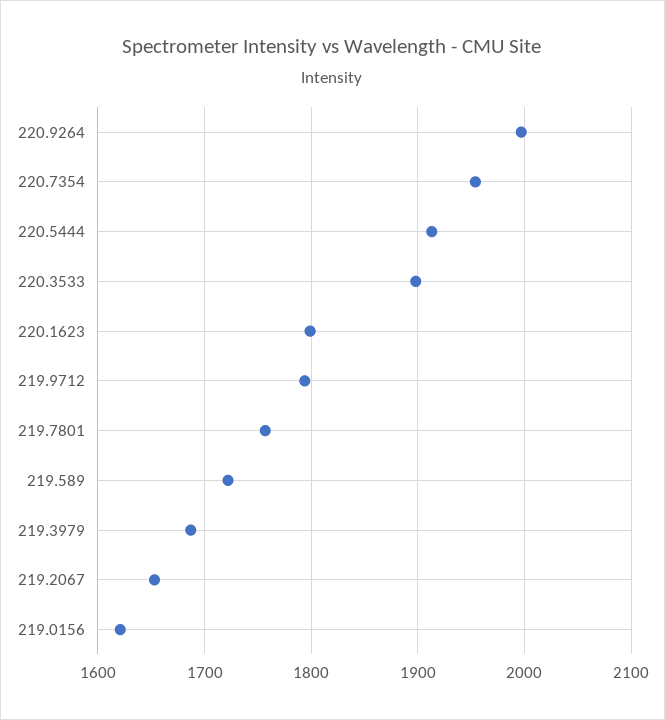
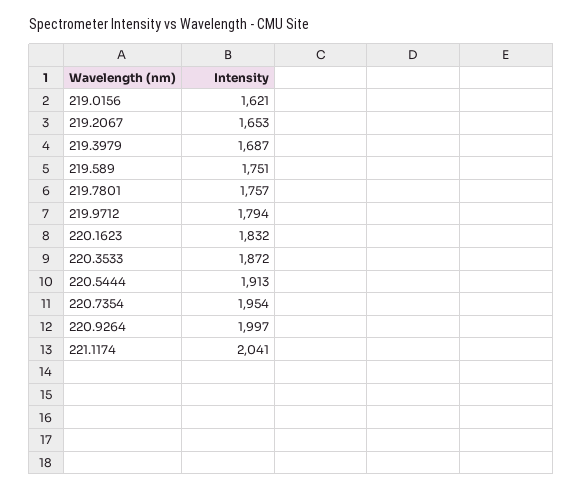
220.3533: 1900 -> 1872
220.1623: 1800 -> 1832
219.589: 1720 -> 1751
221.1174: none -> 2041

